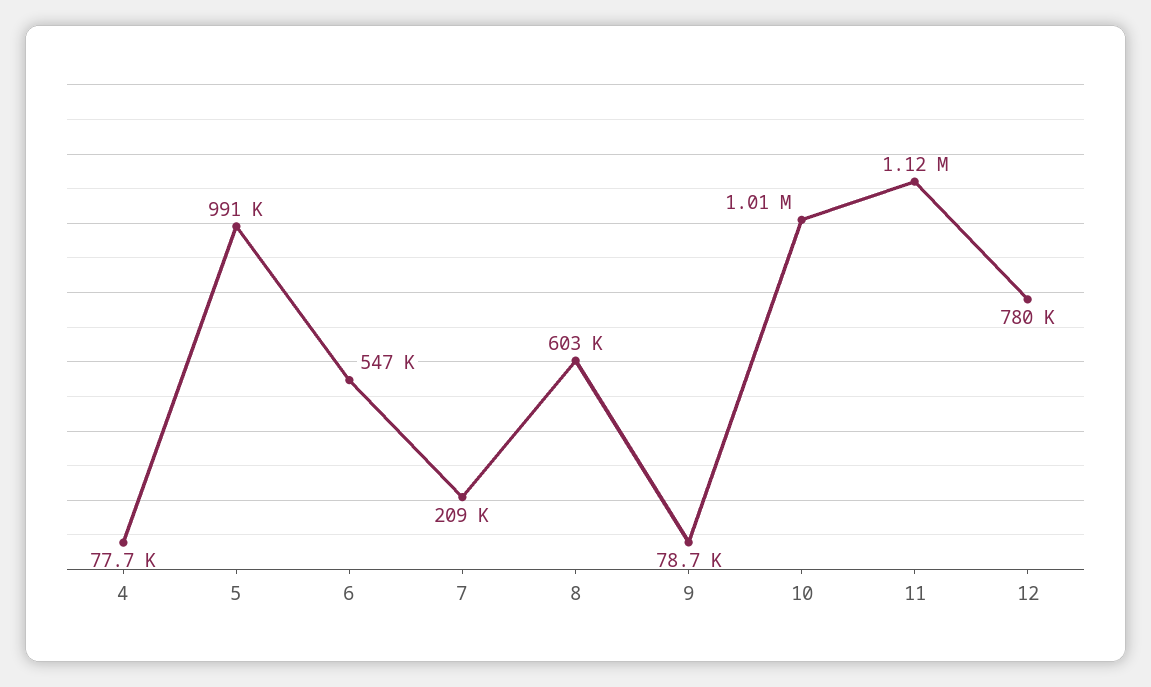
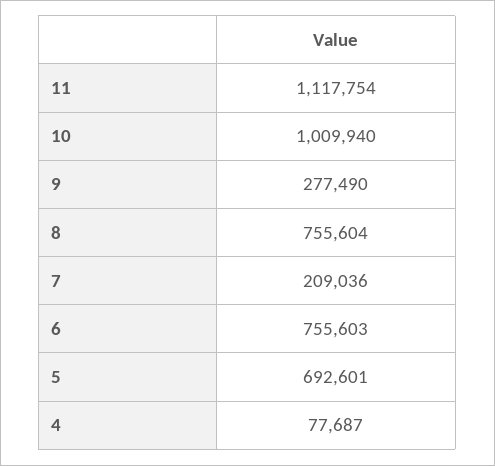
5: 991000 -> 692601
6: 547000 -> 755603
8: 603000 -> 755604
9: 78700 -> 277490
12: 780000 -> none

